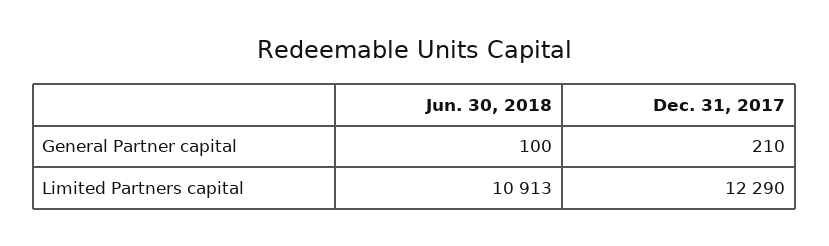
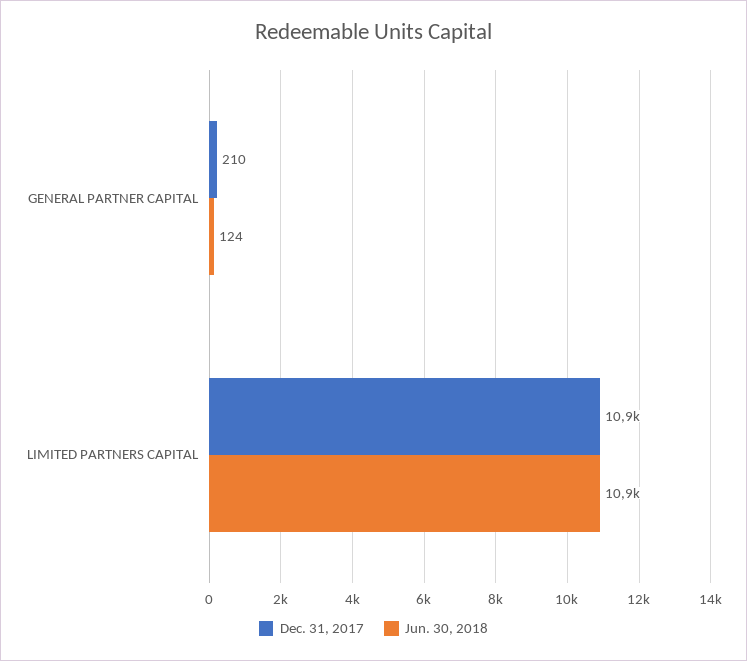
Jun. 30, 2018, General Partner capital: 100 -> 124
Dec. 31, 2017, Limited Partners capital: 12290 -> 10900

